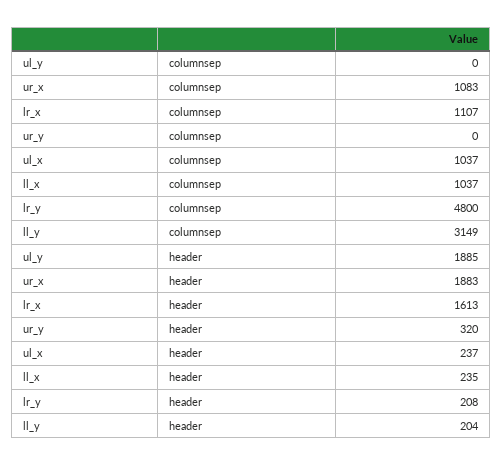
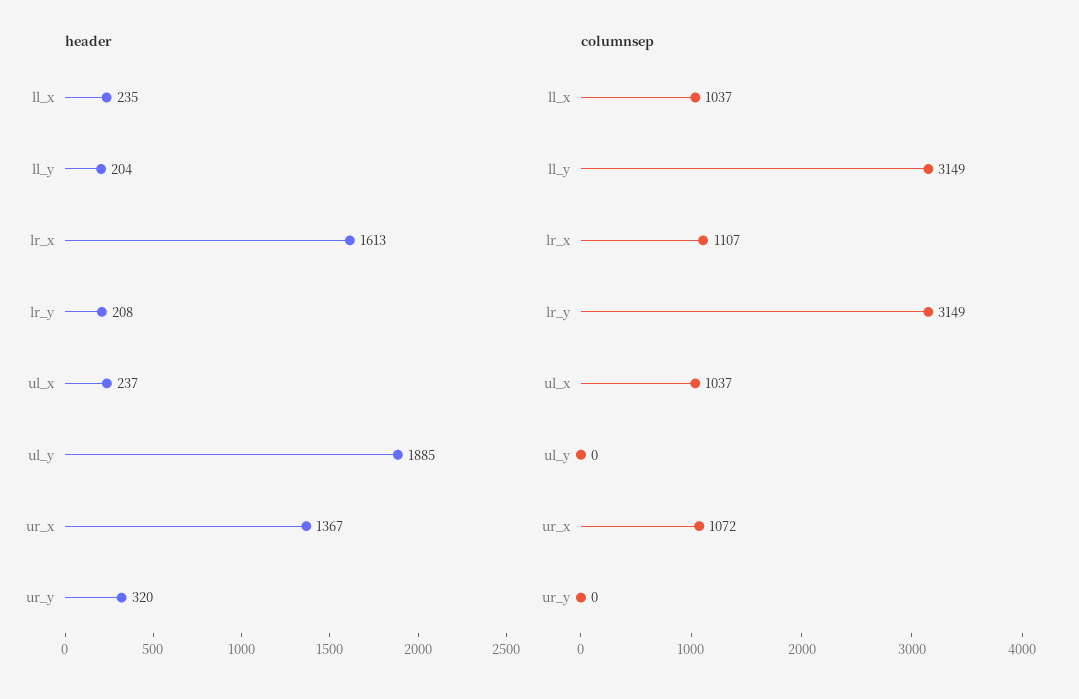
columnsep, ur_x: 1083 -> 1072
columnsep, lr_y: 4800 -> 3149
header, ur_x: 1883 -> 1367

